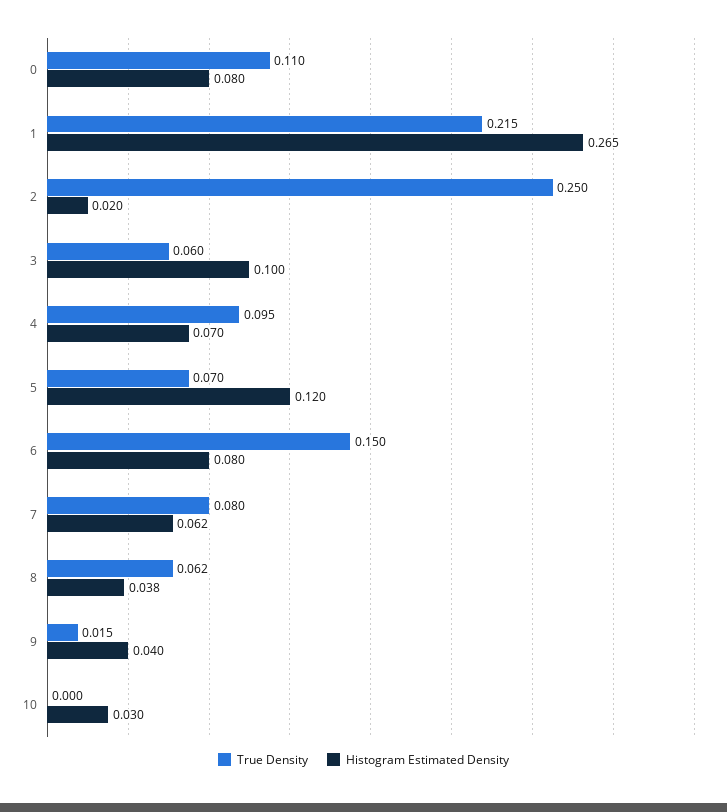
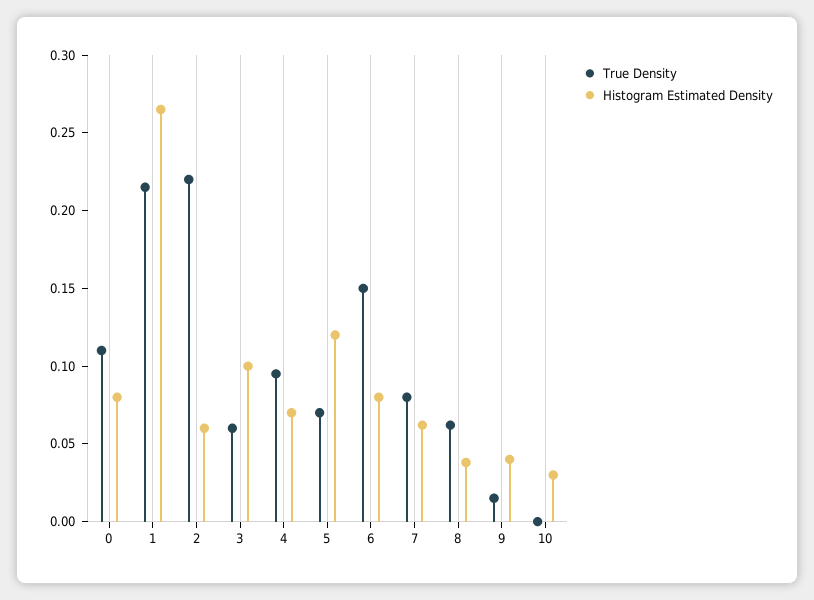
True Density, 2: 0.25 -> 0.22
Histogram Estimated Density, 2: 0.02 -> 0.06

